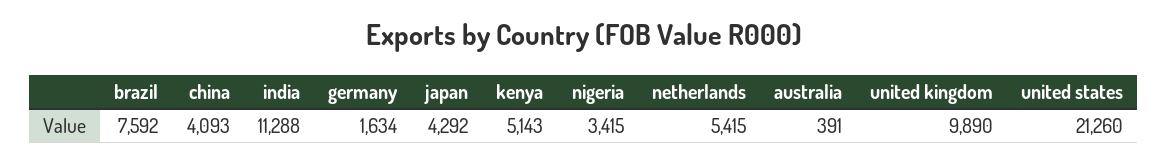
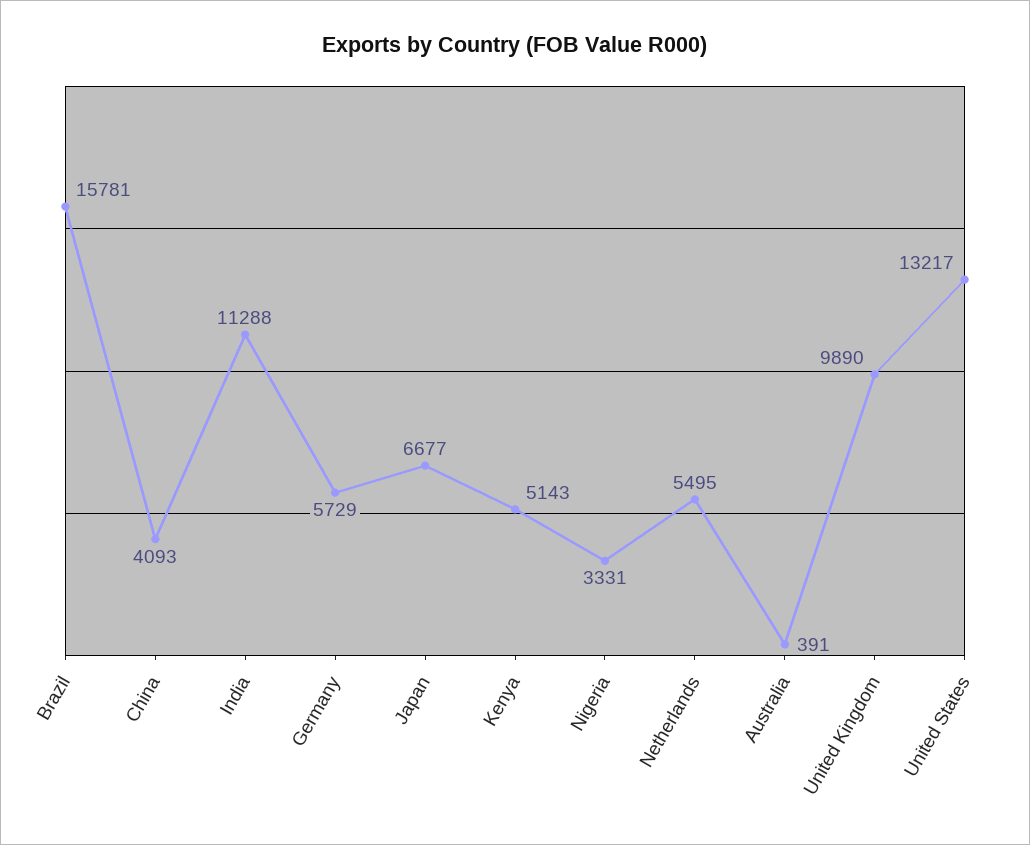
brazil: 7592 -> 15781
germany: 1634 -> 5729
japan: 4292 -> 6677
nigeria: 3415 -> 3331
netherlands: 5415 -> 5495
united states: 21260 -> 13217

